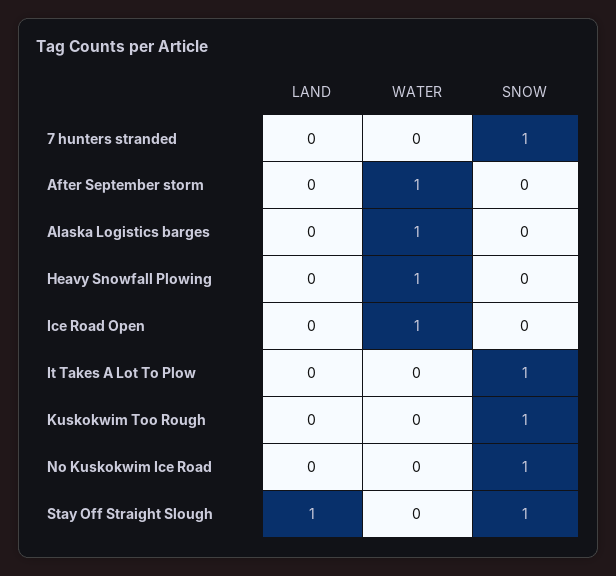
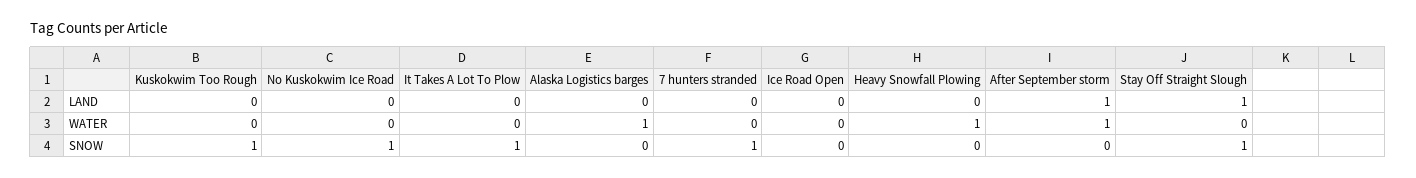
LAND, After September storm: 0 -> 1
WATER, Ice Road Open: 1 -> 0

